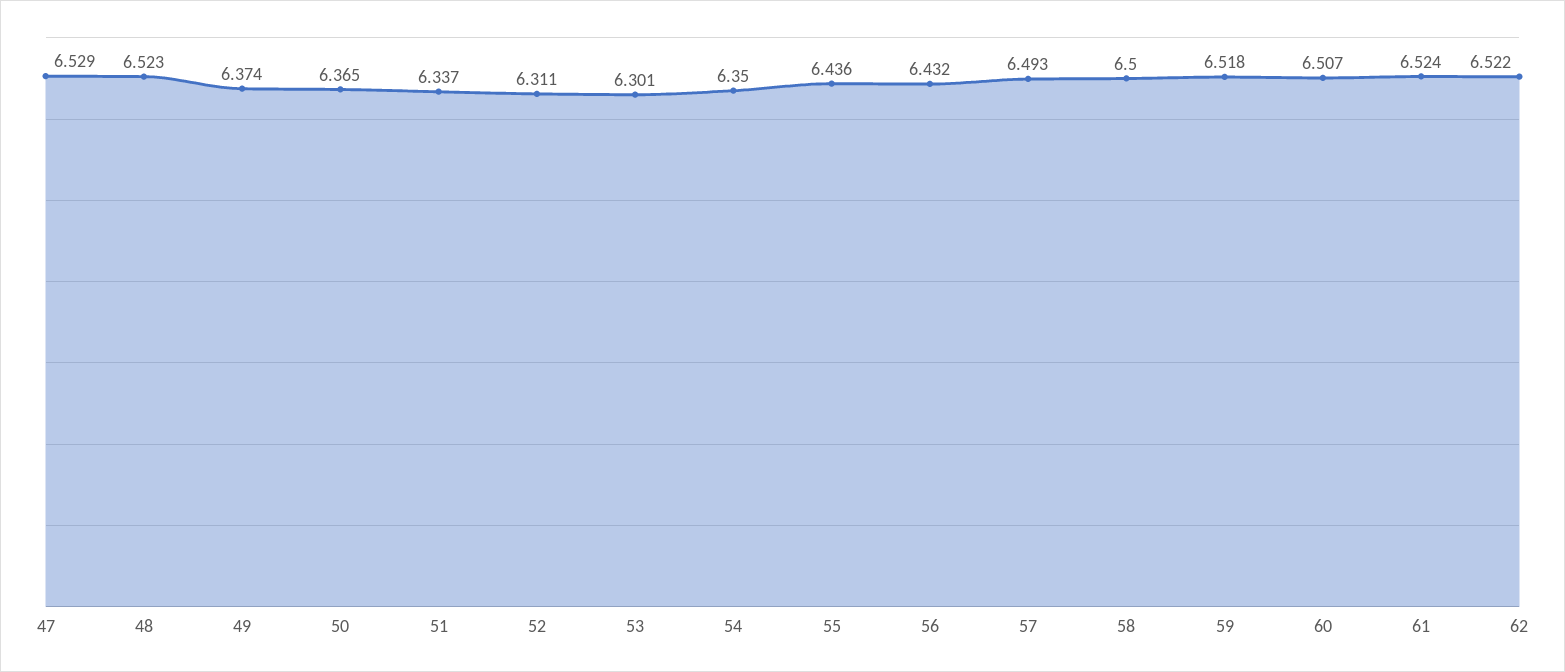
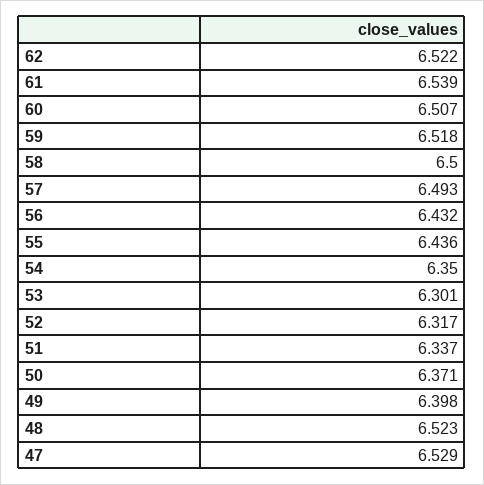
49: 6.374 -> 6.398
50: 6.365 -> 6.371
52: 6.311 -> 6.317
61: 6.524 -> 6.539

